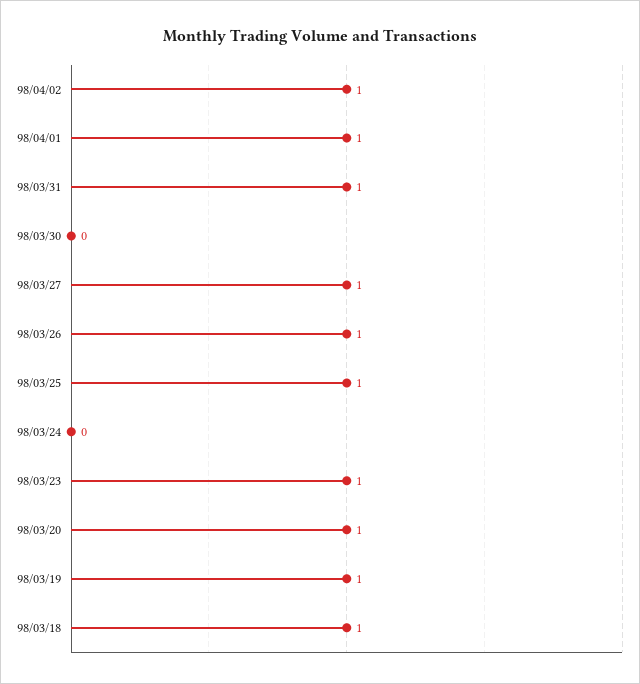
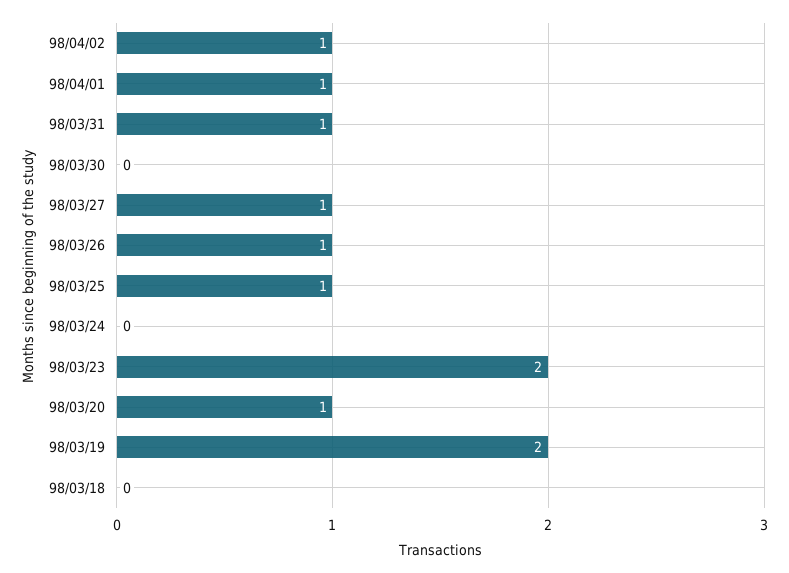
98/03/23: 1 -> 2
98/03/19: 1 -> 2
98/03/18: 1 -> 0

